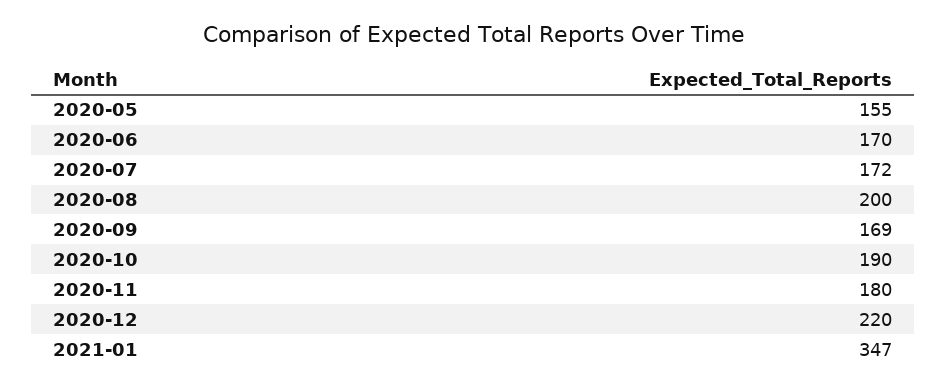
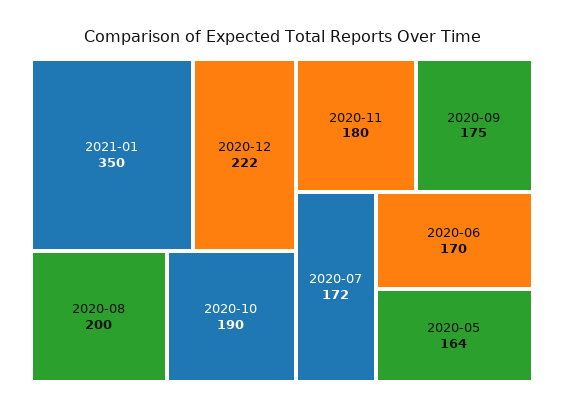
2020-05: 155 -> 164
2020-09: 169 -> 175
2020-12: 220 -> 222
2021-01: 347 -> 350

